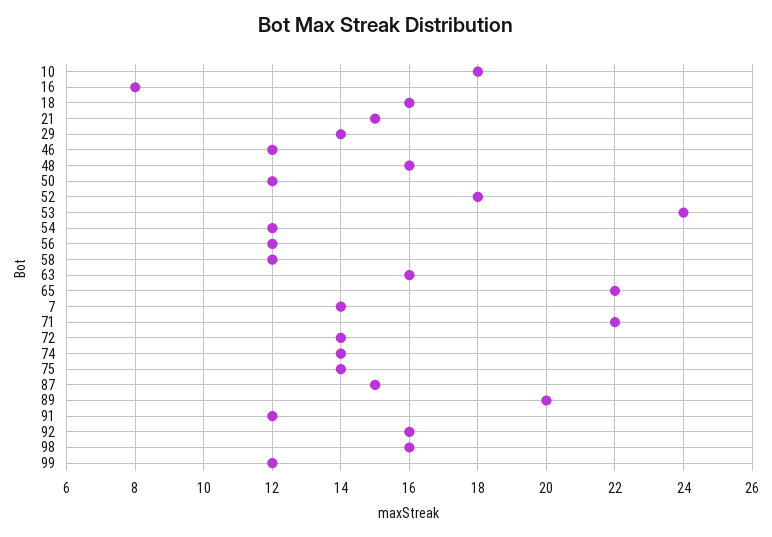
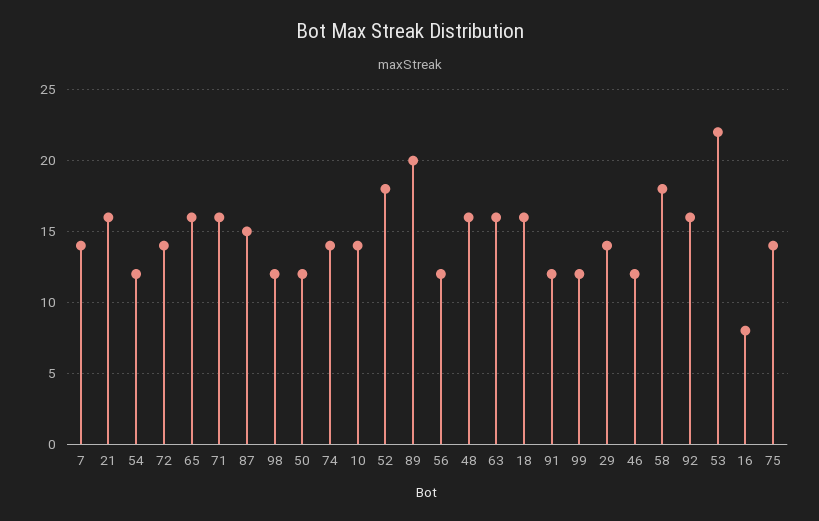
10: 18 -> 14
21: 15 -> 16
53: 24 -> 22
58: 12 -> 18
65: 22 -> 16
71: 22 -> 16
98: 16 -> 12

